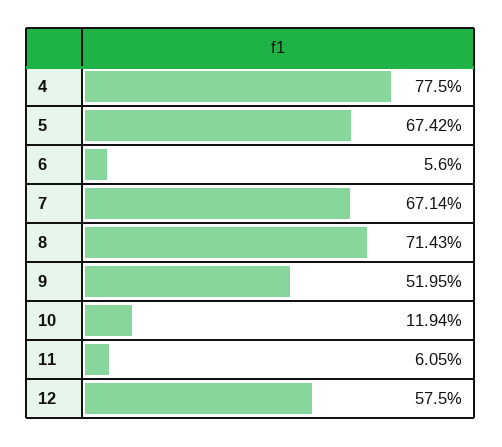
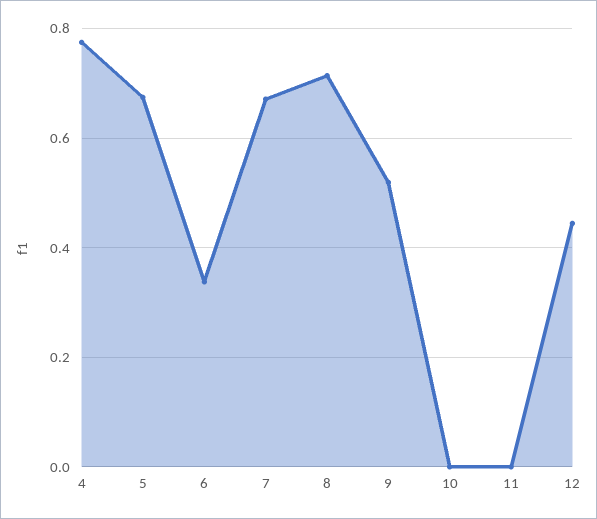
6: 0.056 -> 0.34
10: 0.1194 -> 0
11: 0.0605 -> 0
12: 0.575 -> 0.44

